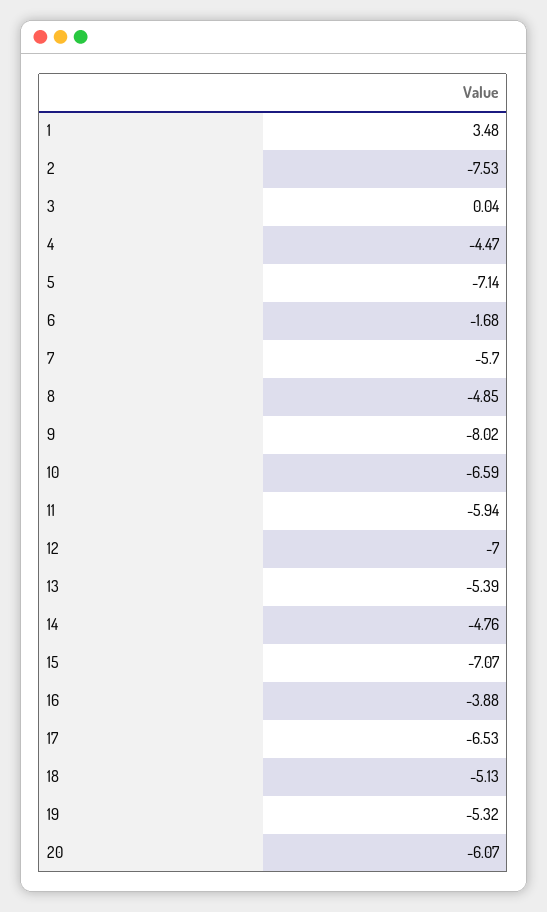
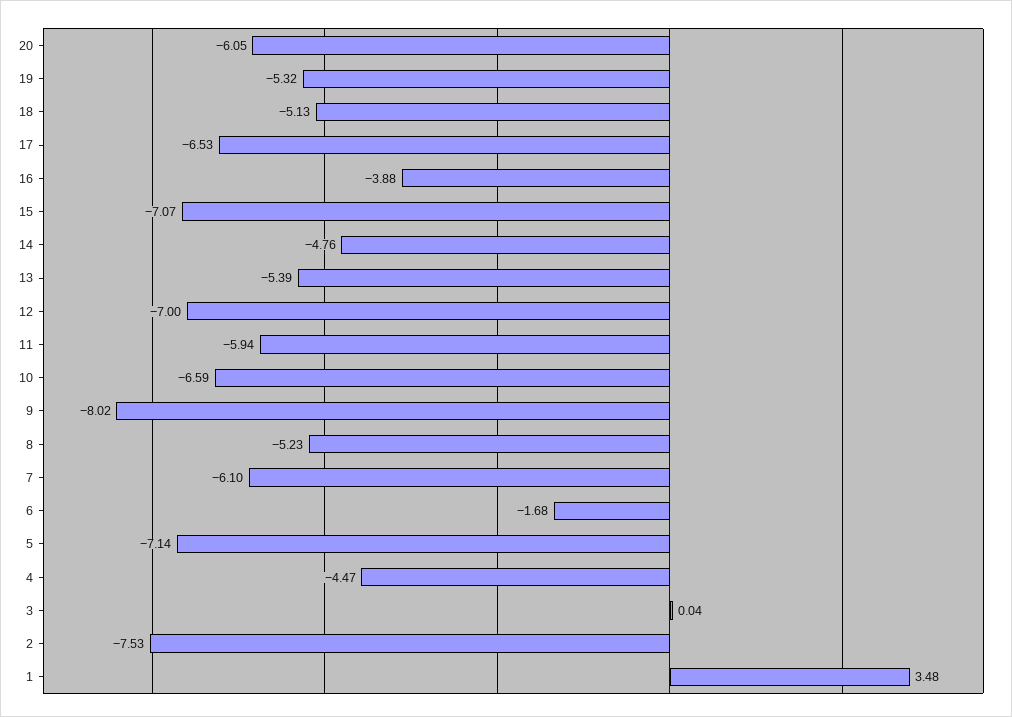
7: -5.7 -> -6.1
8: -4.85 -> -5.23
20: -6.07 -> -6.05

